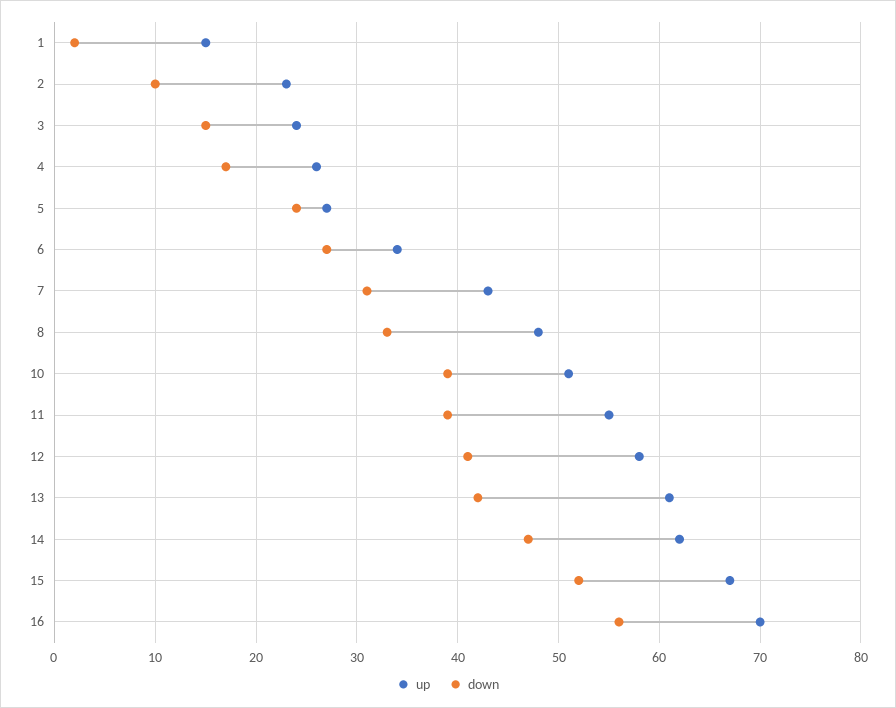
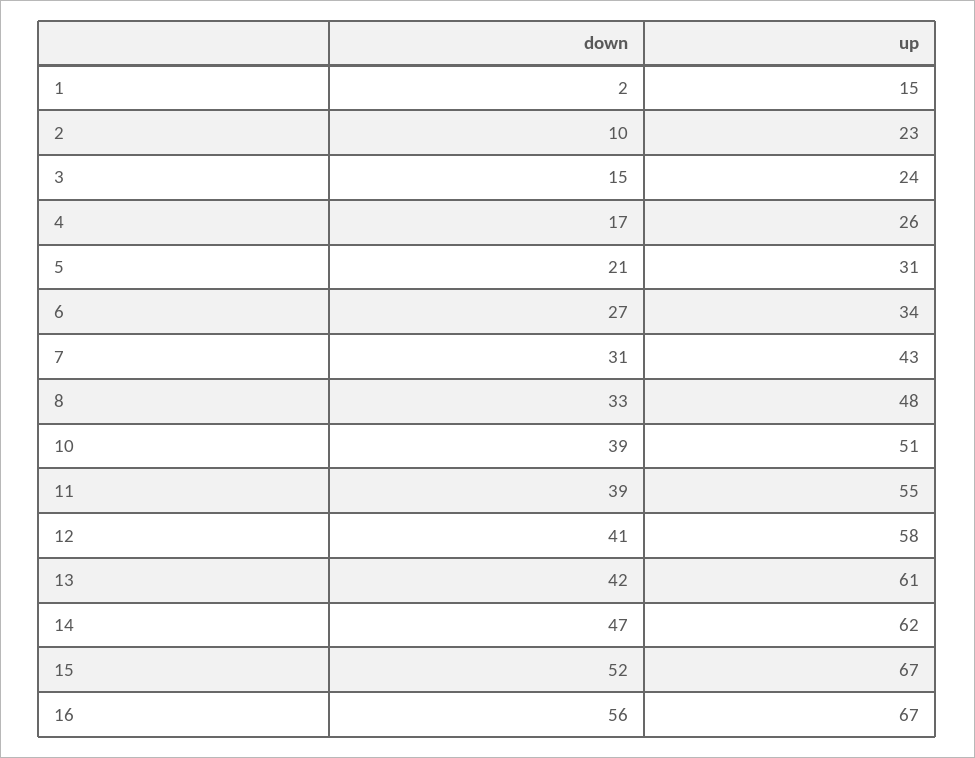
up, 5: 27 -> 31
down, 5: 24 -> 21
up, 16: 70 -> 67

